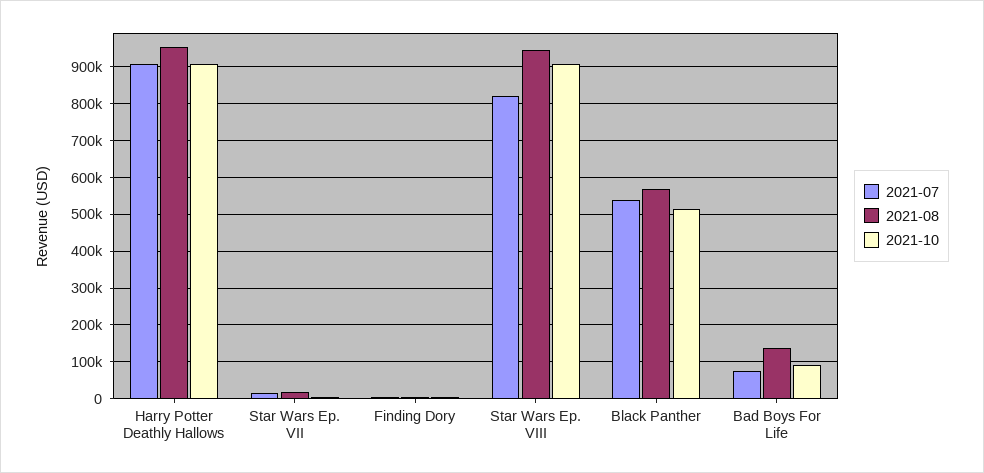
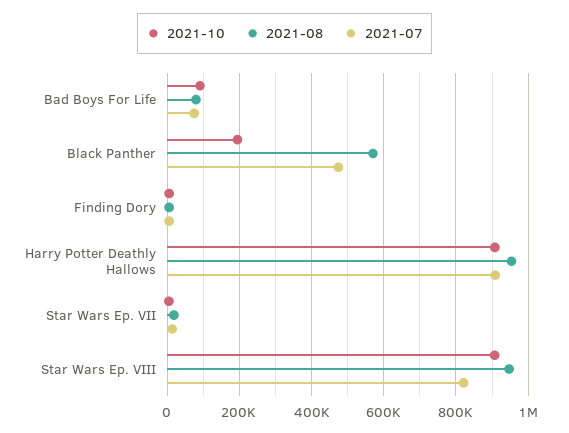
2021-07, Black Panther: 540000 -> 480000
2021-10, Black Panther: 520000 -> 200000
2021-08, Bad Boys For Life: 140000 -> 80000

